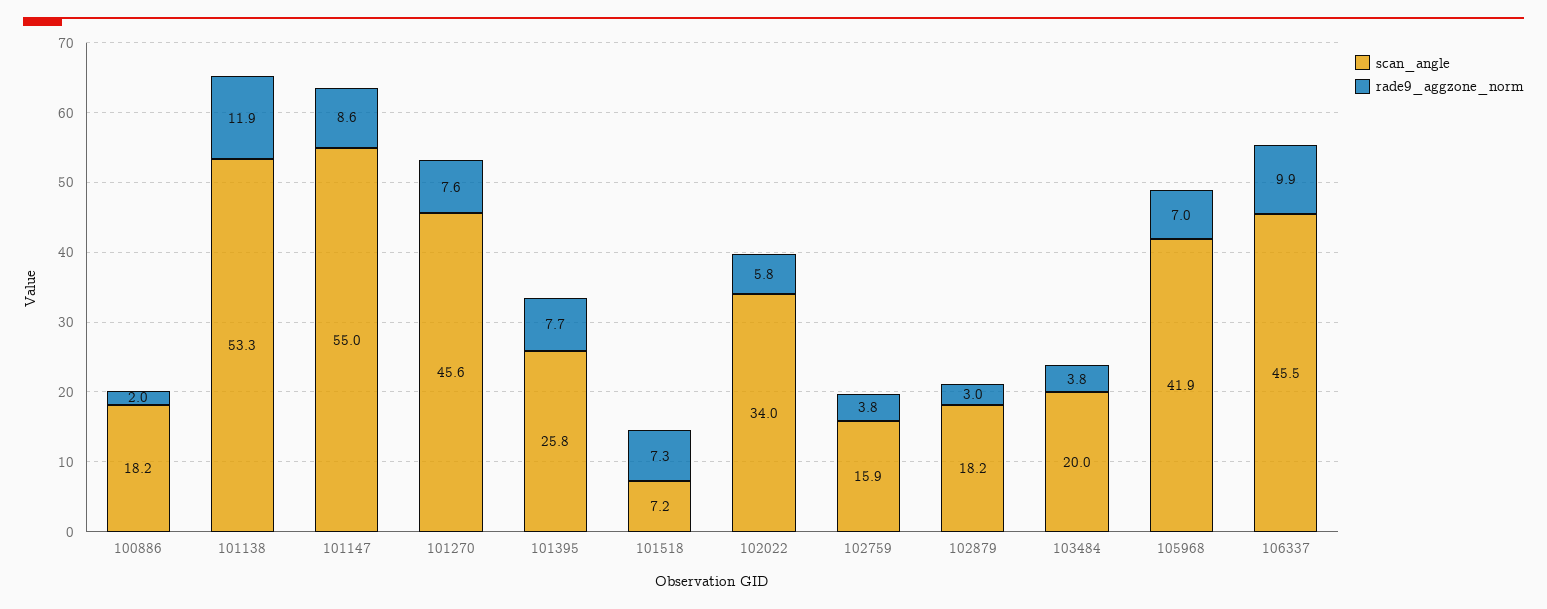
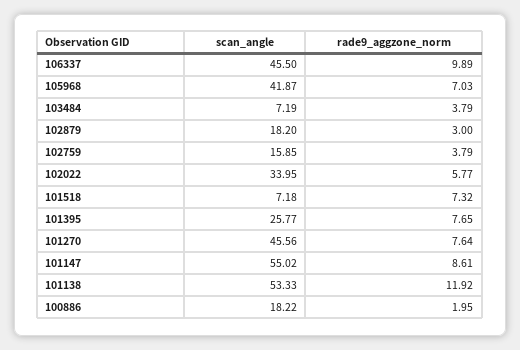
scan_angle, 103484: 20 -> 7.19

